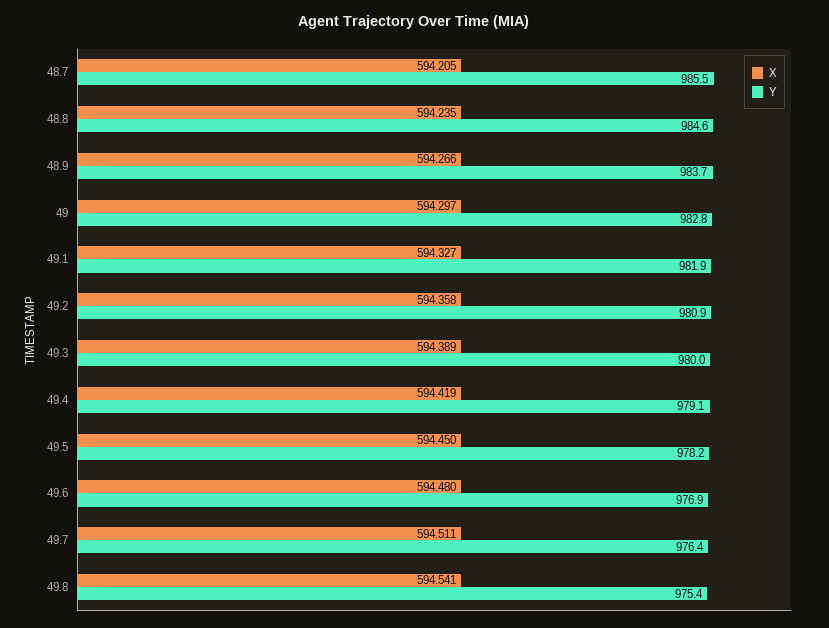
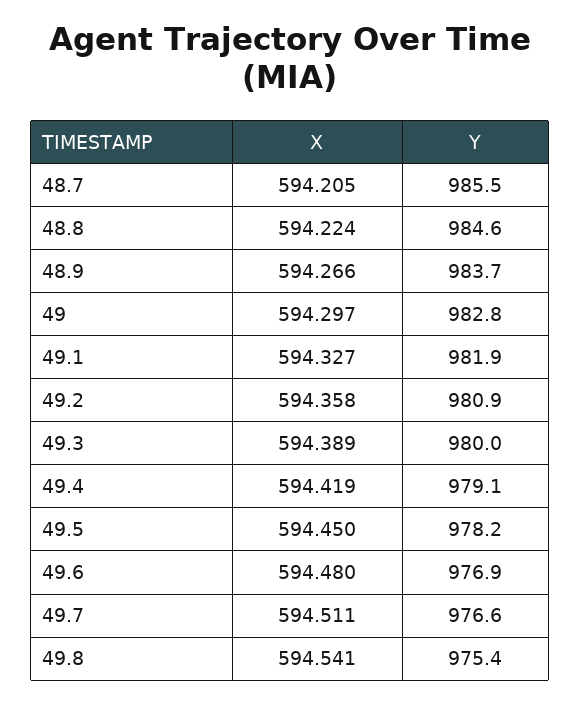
X, 48.8: 594.235 -> 594.224
Y, 49.7: 976.4 -> 976.6

